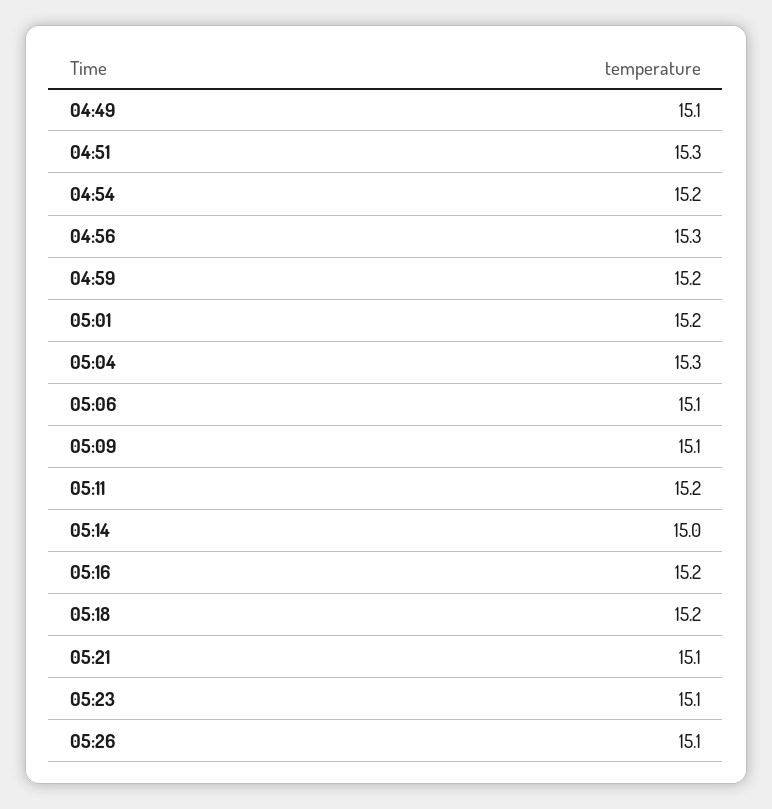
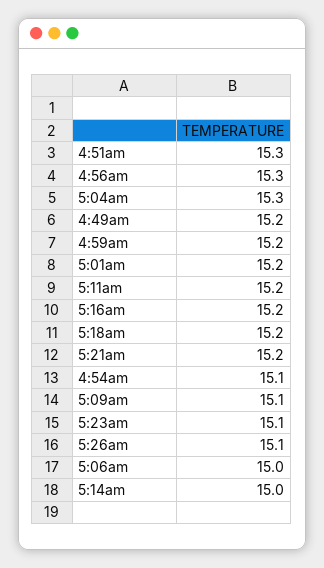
04:49: 15.1 -> 15.2
04:54: 15.2 -> 15.1
05:06: 15.1 -> 15
05:21: 15.1 -> 15.2

